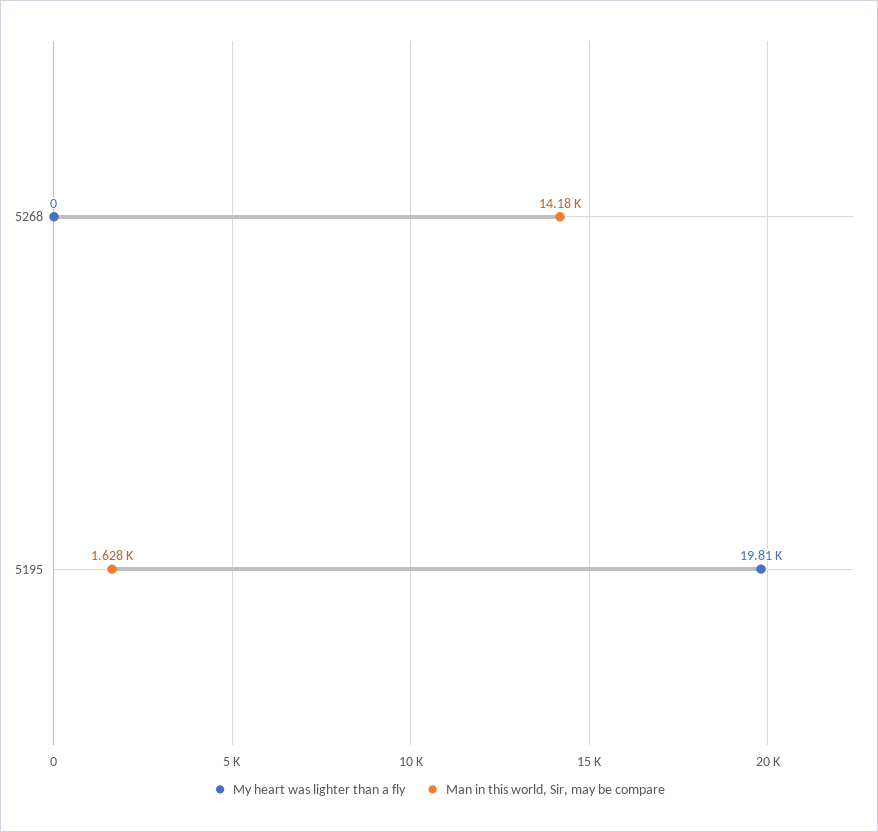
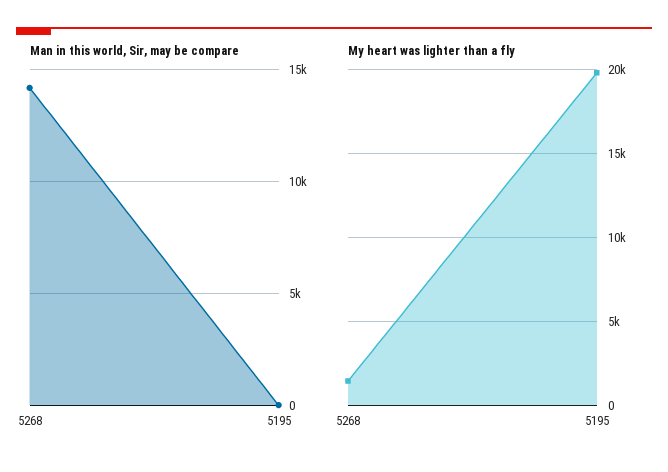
My heart was lighter than a fly, 5268: 0 -> 1500
Man in this world, Sir, may be compare, 5195: 1628 -> 0

